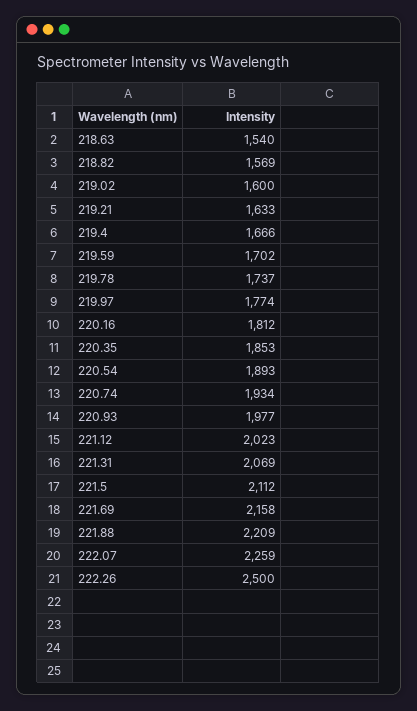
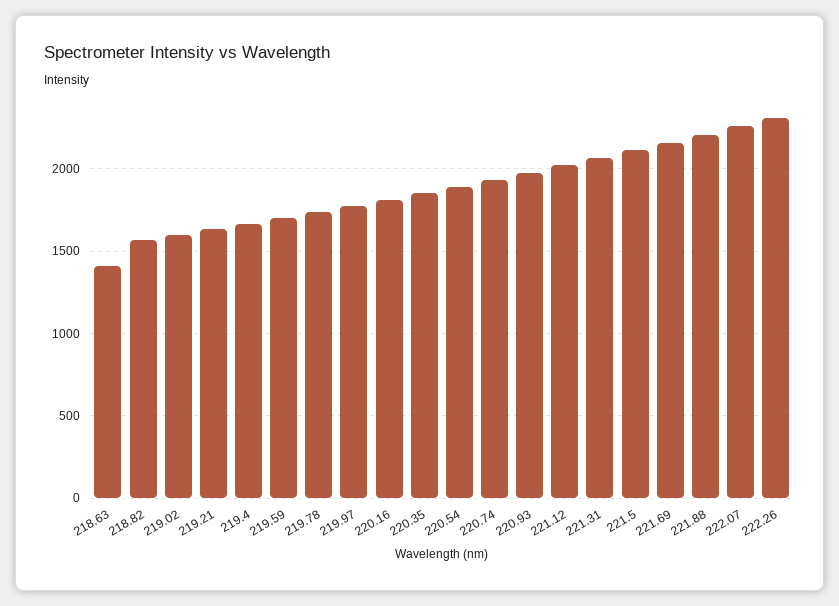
218.63: 1540 -> 1400
222.26: 2500 -> 2300

